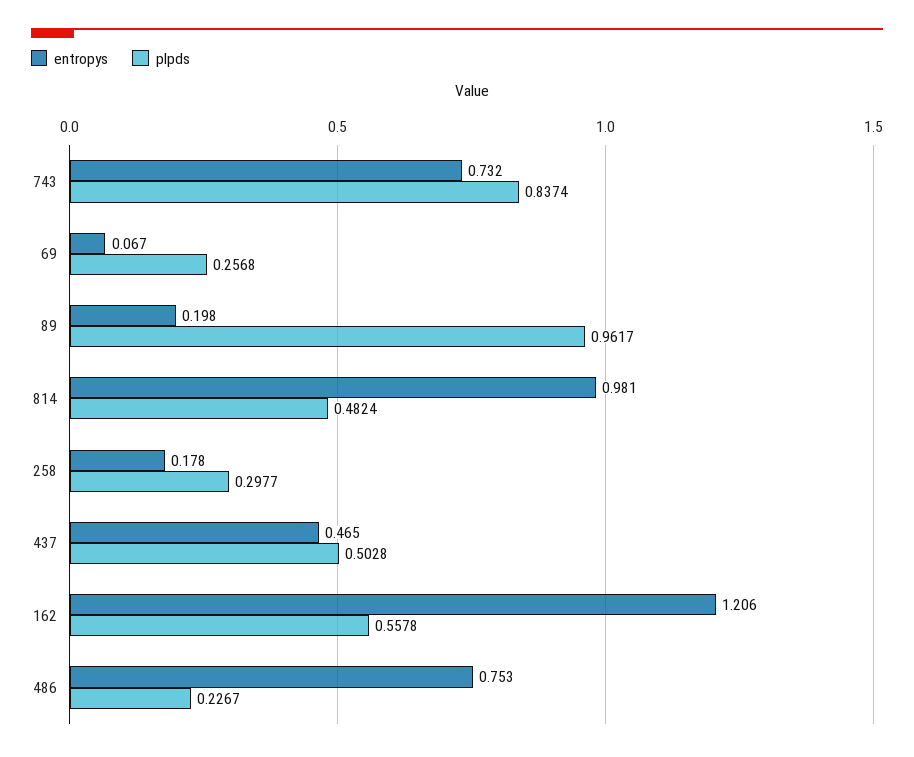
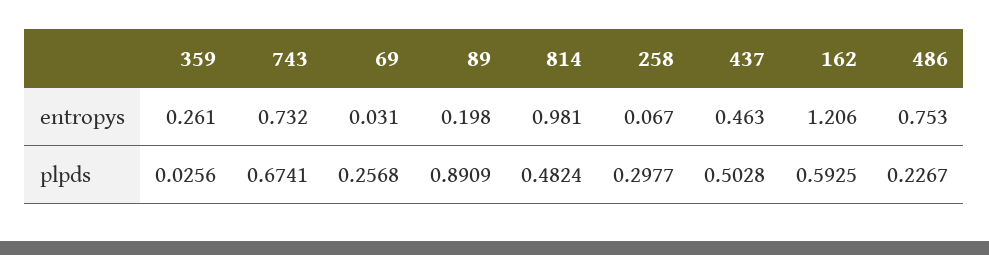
plpds, 743: 0.8374 -> 0.6741
entropys, 69: 0.067 -> 0.031
plpds, 89: 0.9617 -> 0.8909
entropys, 258: 0.178 -> 0.067
entropys, 437: 0.465 -> 0.463
plpds, 162: 0.5578 -> 0.5925
entropys, 359: none -> 0.261
plpds, 359: none -> 0.0256

